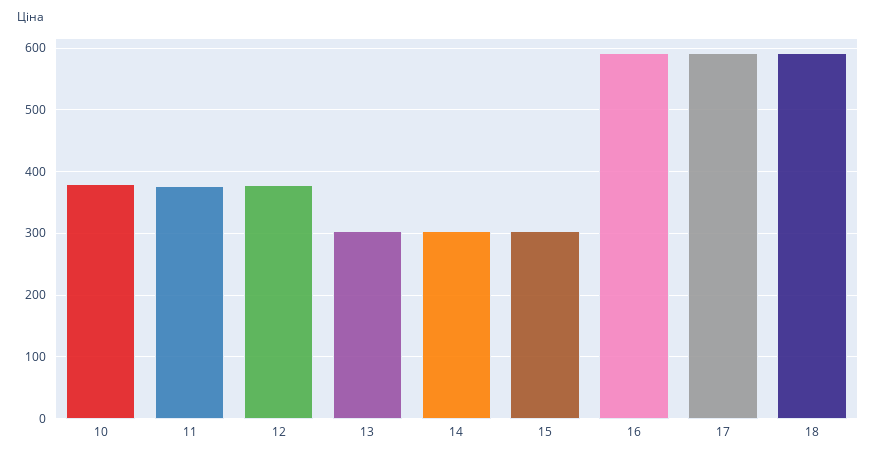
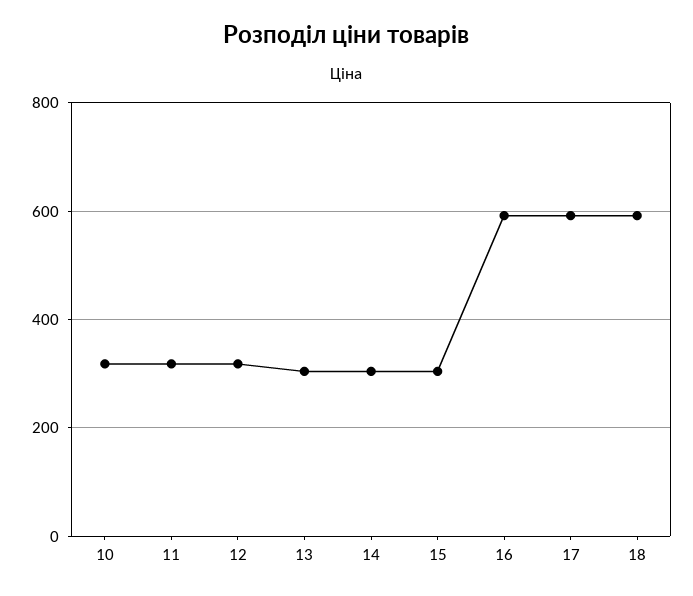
10: 380 -> 320
11: 380 -> 320
12: 380 -> 320

